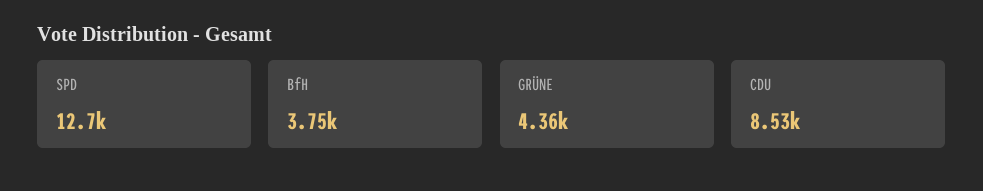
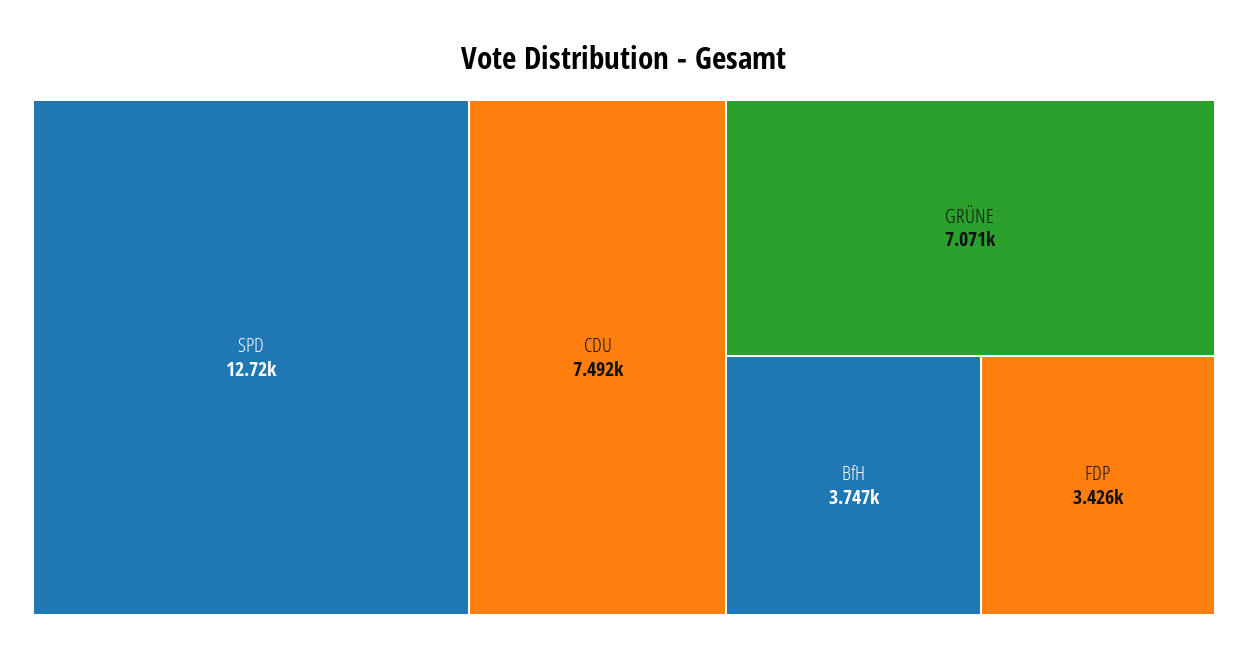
GRÜNE: 4360 -> 7071
CDU: 8530 -> 7492
FDP: none -> 3426

